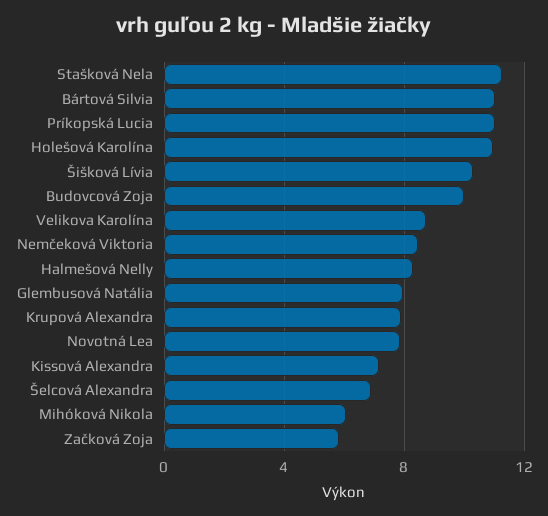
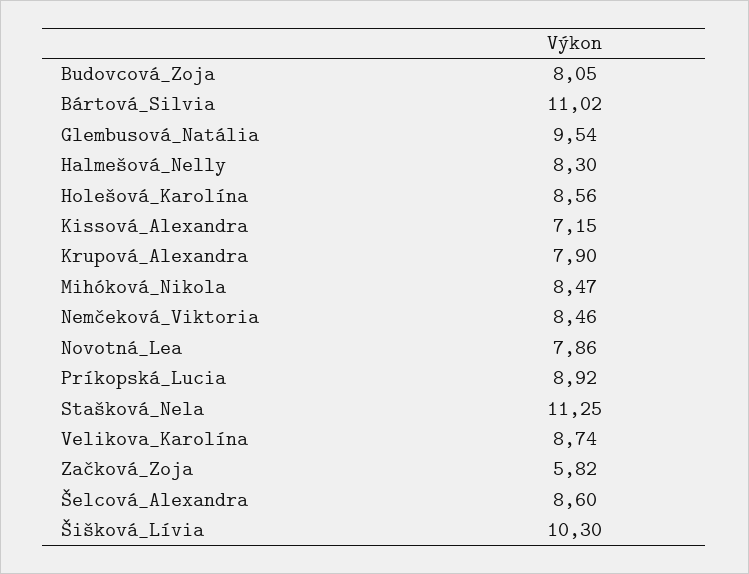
Príkopská Lucia: 11 -> 8.92
Holešová Karolína: 11 -> 8.56
Budovcová Zoja: 10 -> 8.05
Glembusová Natália: 8 -> 9.54
Šelcová Alexandra: 7 -> 8.6
Mihóková Nikola: 6 -> 8.47

